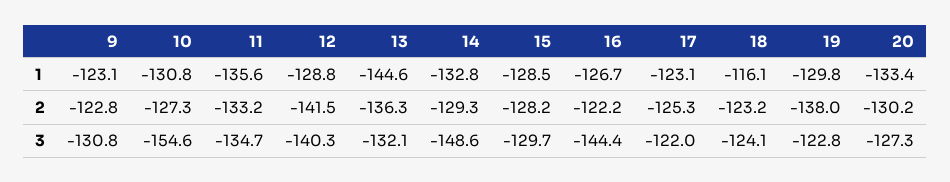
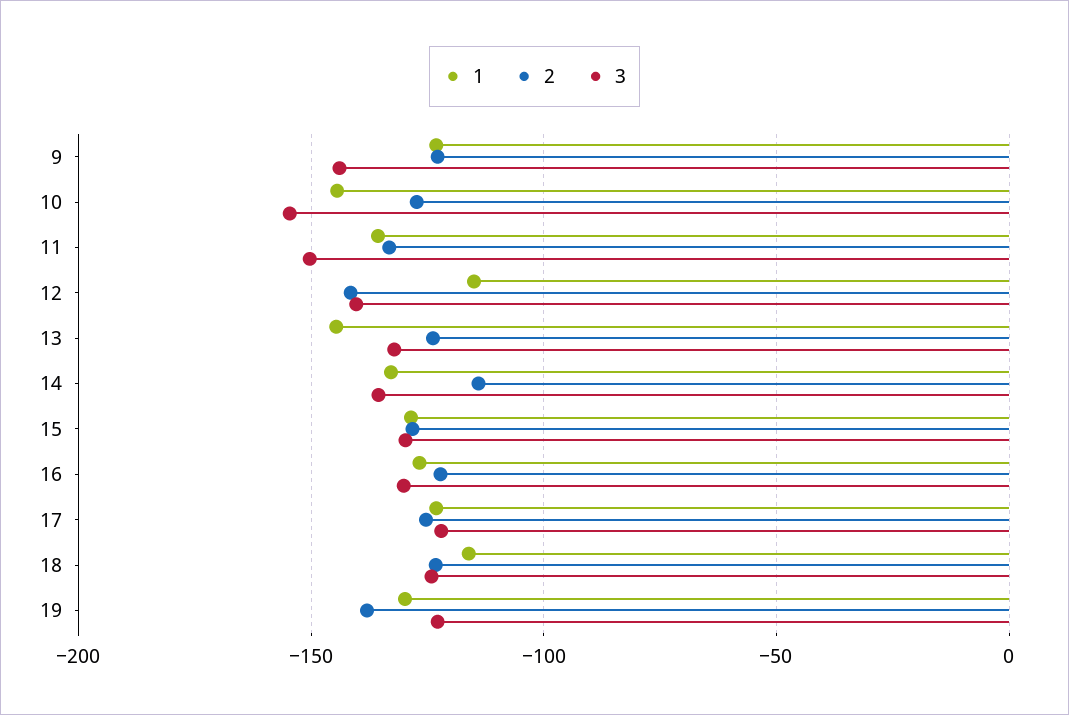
1, 10: -130.8 -> -145
1, 12: -128.8 -> -115
1, 20: -133.4 -> none
2, 13: -136.3 -> -125
2, 14: -129.3 -> -115
2, 20: -130.2 -> none
3, 9: -130.8 -> -145
3, 11: -134.7 -> -150
3, 14: -148.6 -> -135
3, 16: -144.4 -> -130
3, 20: -127.3 -> none

